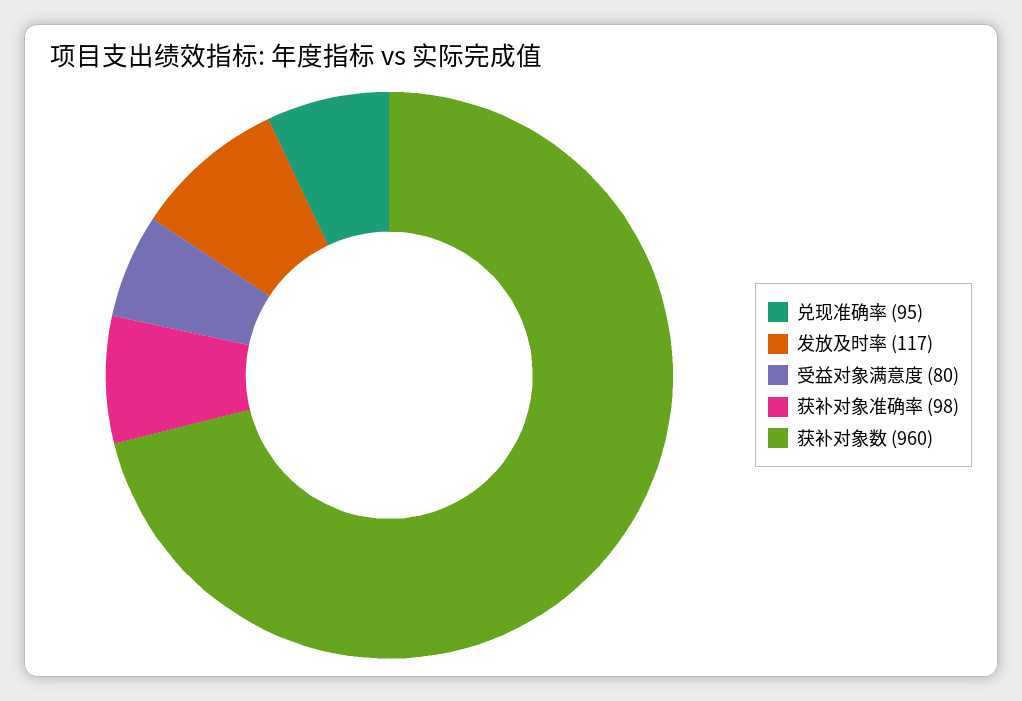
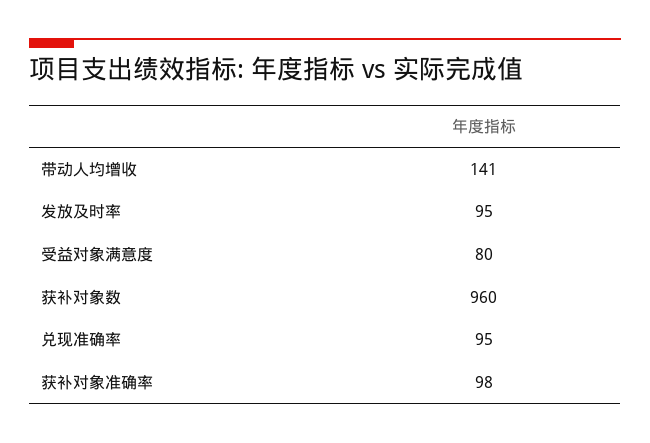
发放及时率: 117 -> 95
带动人均增收: none -> 141

